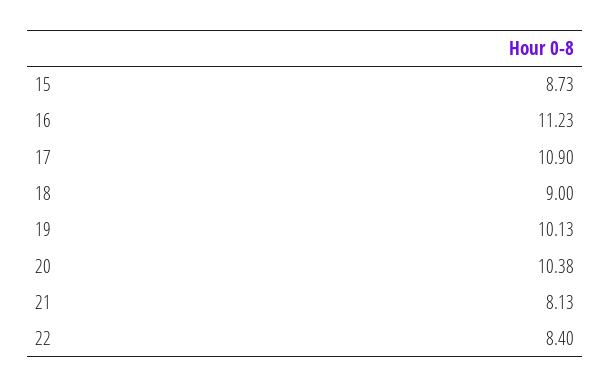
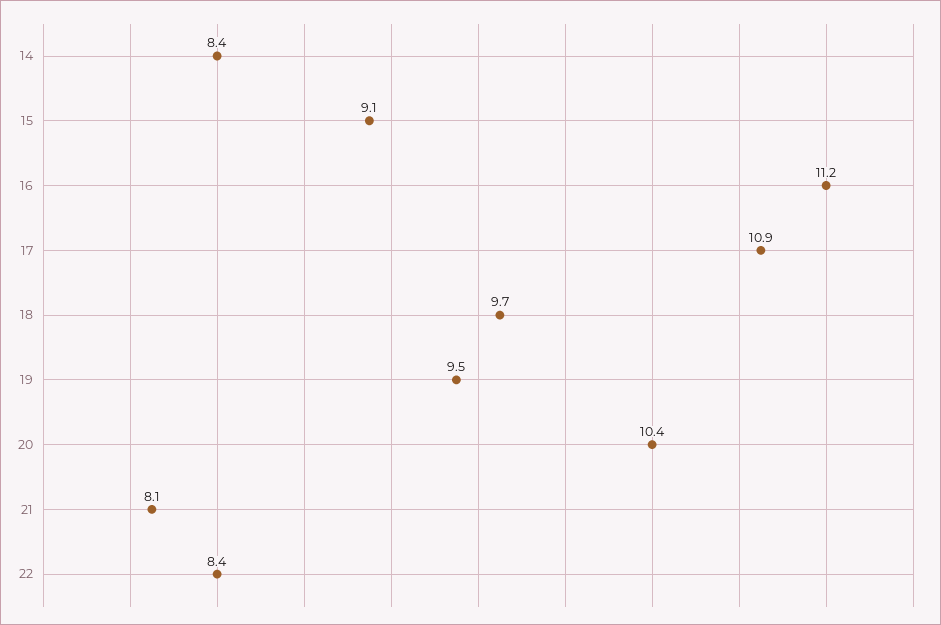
15: 8.73 -> 9.1
18: 9 -> 9.7
19: 10.13 -> 9.5
14: none -> 8.4

